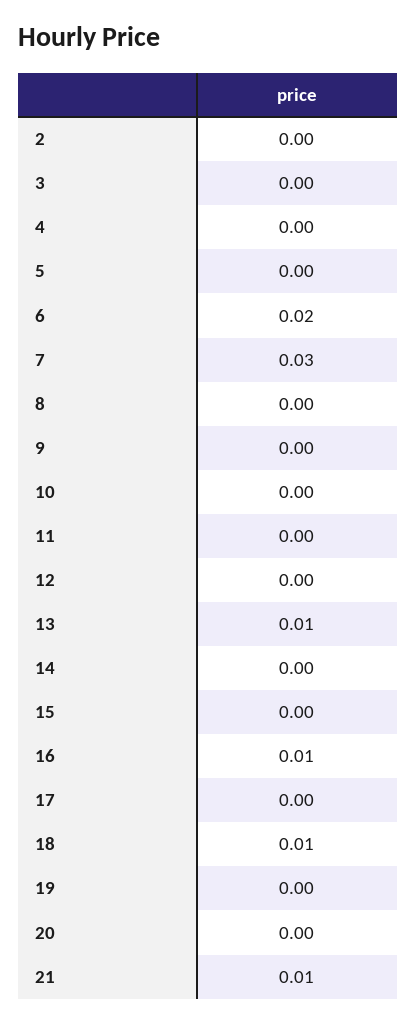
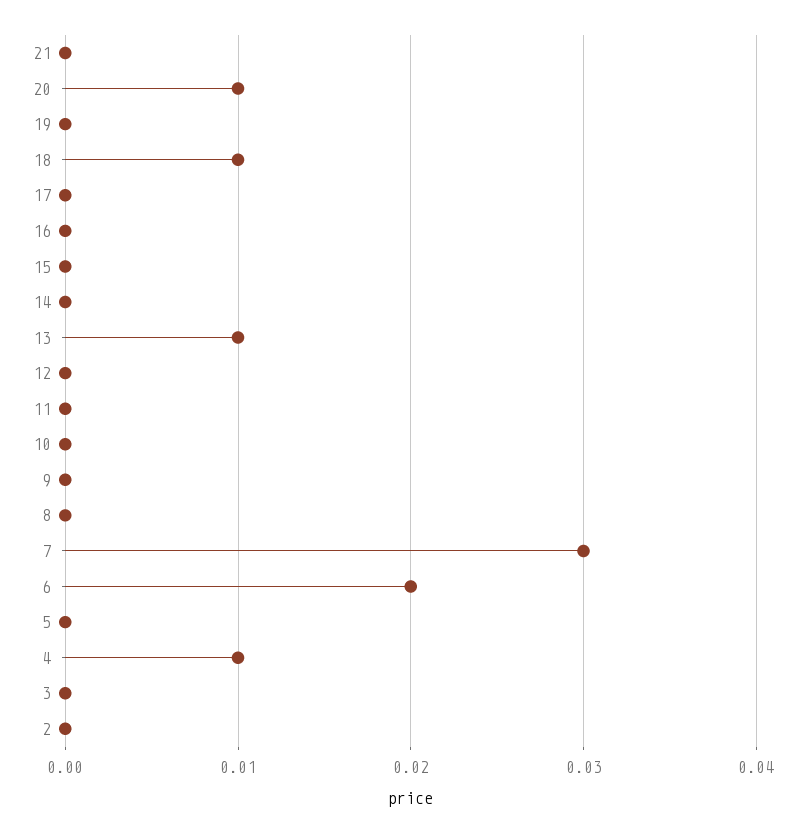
4: 0 -> 0.01
16: 0.01 -> 0
20: 0 -> 0.01
21: 0.01 -> 0

